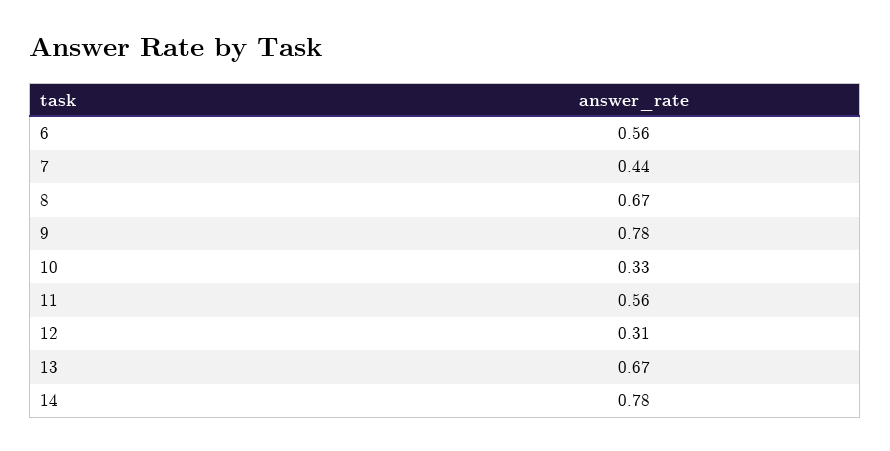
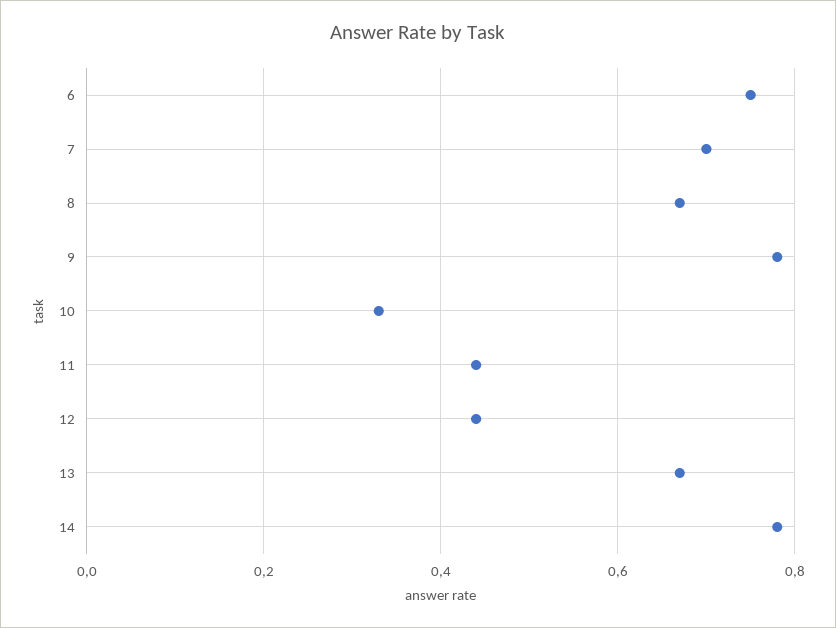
6: 0.56 -> 0.75
7: 0.44 -> 0.7
11: 0.56 -> 0.45
12: 0.31 -> 0.45

